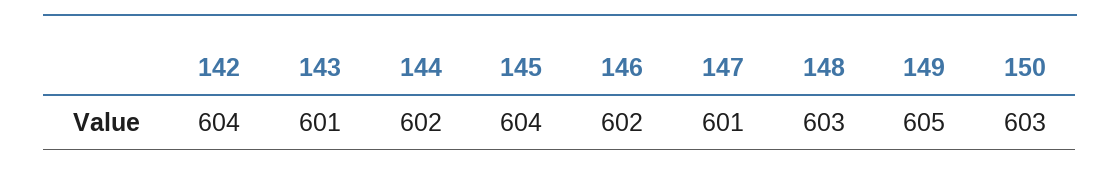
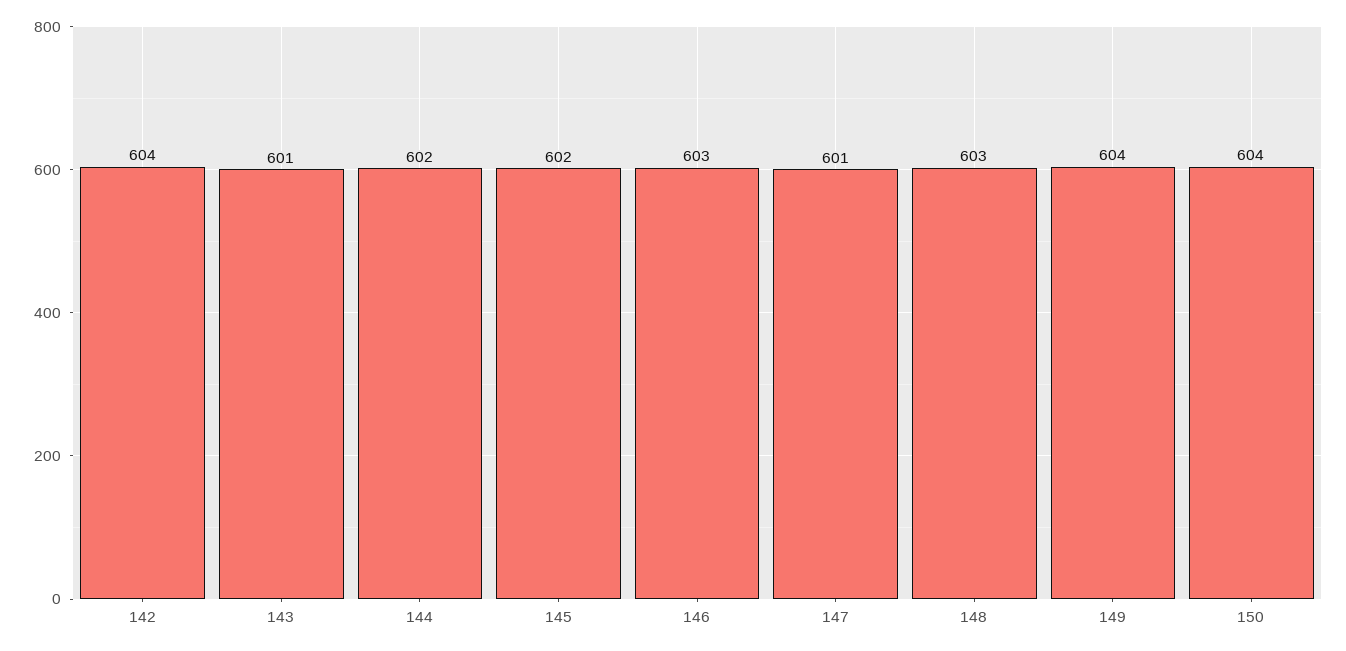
145: 604 -> 602
146: 602 -> 603
149: 605 -> 604
150: 603 -> 604

